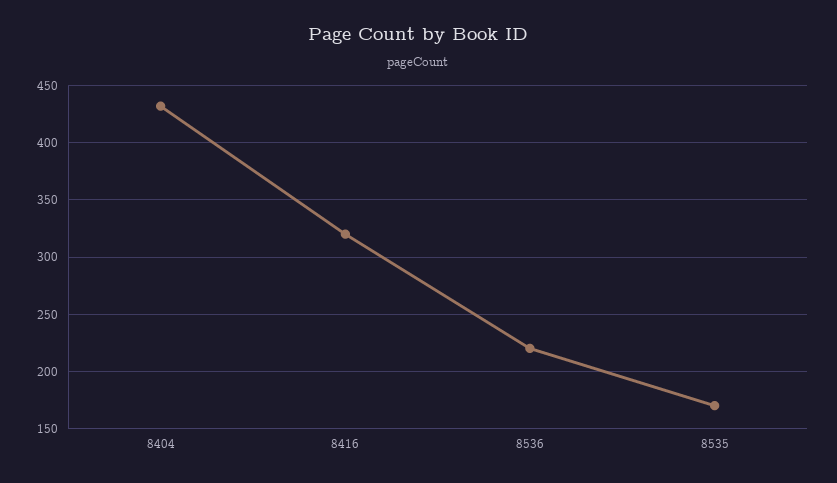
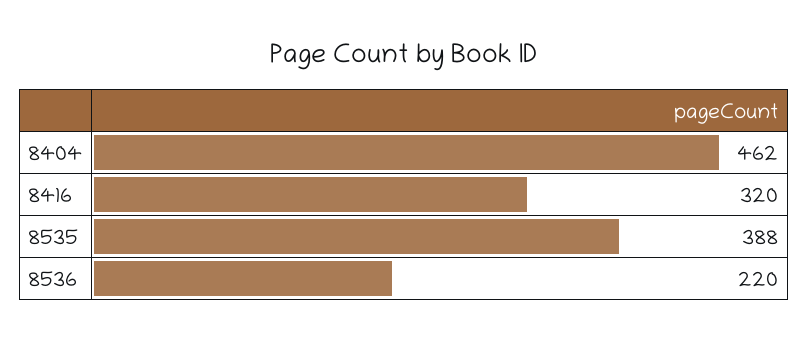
8404: 430 -> 462
8535: 170 -> 388

